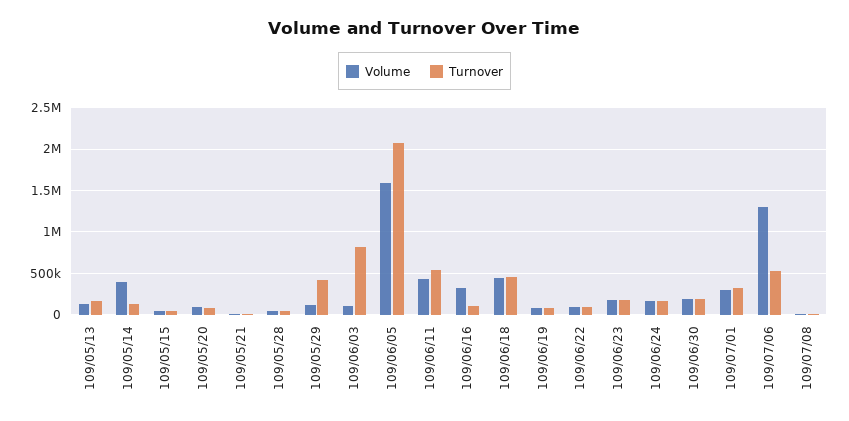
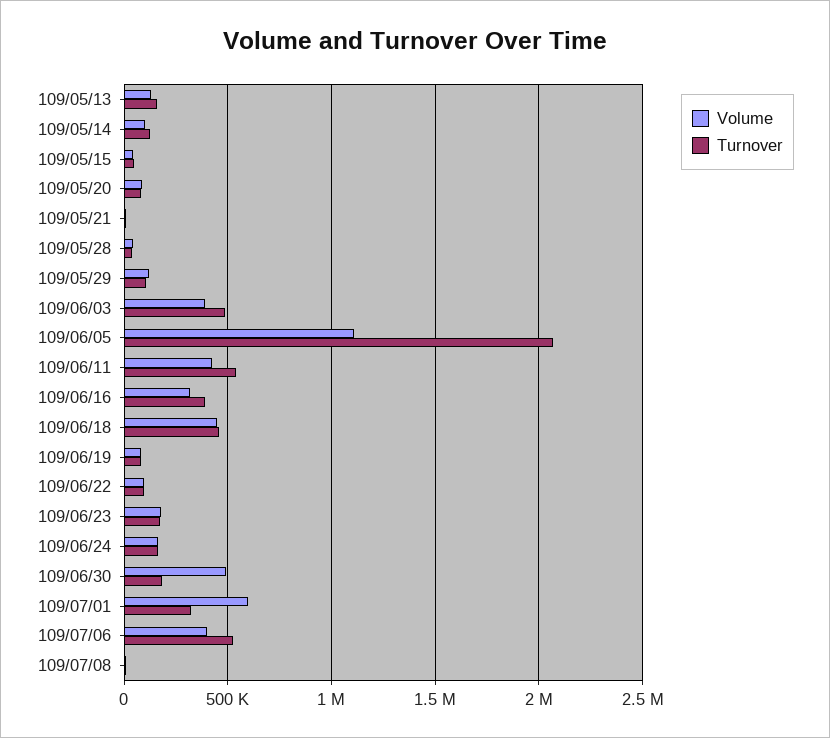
Volume, 109/05/14: 400000 -> 100000
Turnover, 109/05/29: 400000 -> 100000
Volume, 109/06/03: 100000 -> 400000
Turnover, 109/06/03: 800000 -> 500000
Volume, 109/06/05: 1600000 -> 1100000
Turnover, 109/06/16: 100000 -> 400000
Volume, 109/06/30: 200000 -> 500000
Volume, 109/07/01: 300000 -> 600000
Volume, 109/07/06: 1300000 -> 400000

